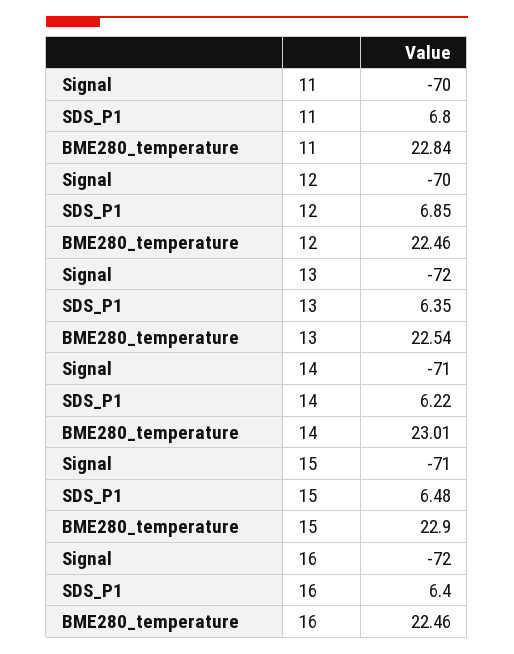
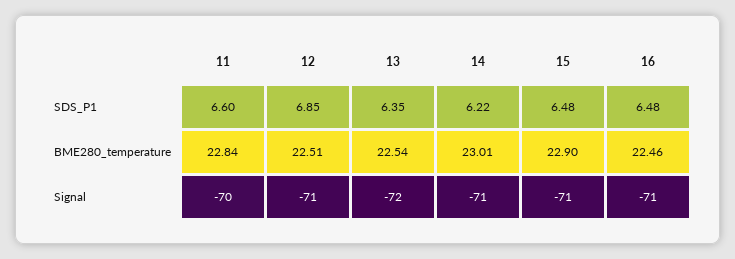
SDS_P1, 11: 6.8 -> 6.6
Signal, 12: -70 -> -71
BME280_temperature, 12: 22.46 -> 22.51
Signal, 16: -72 -> -71
SDS_P1, 16: 6.4 -> 6.48

